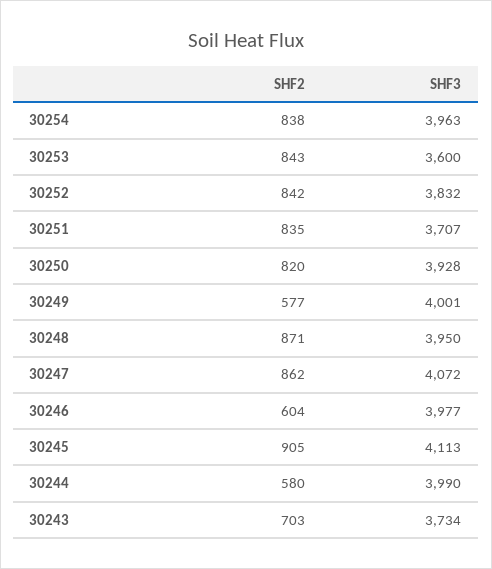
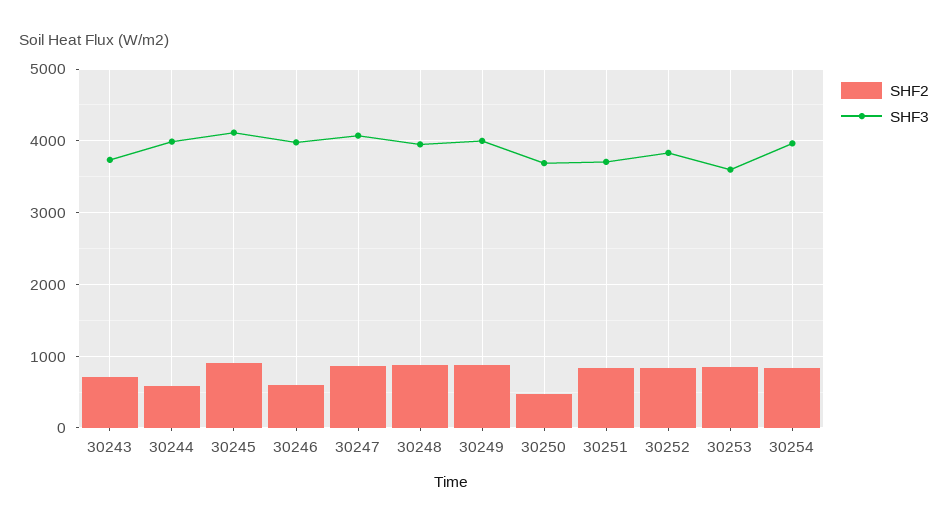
SHF2, 30250: 820 -> 500
SHF3, 30250: 3928 -> 3700
SHF2, 30249: 577 -> 900

